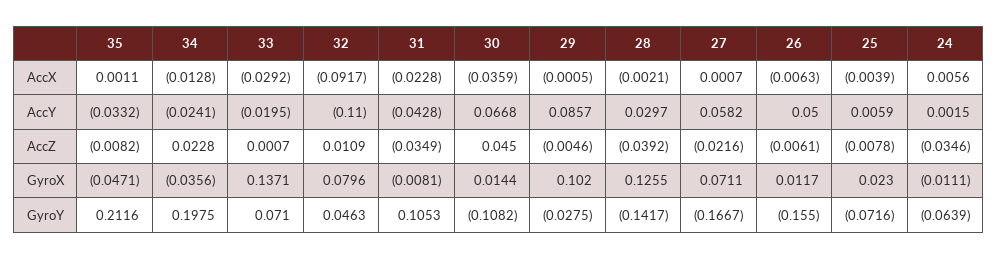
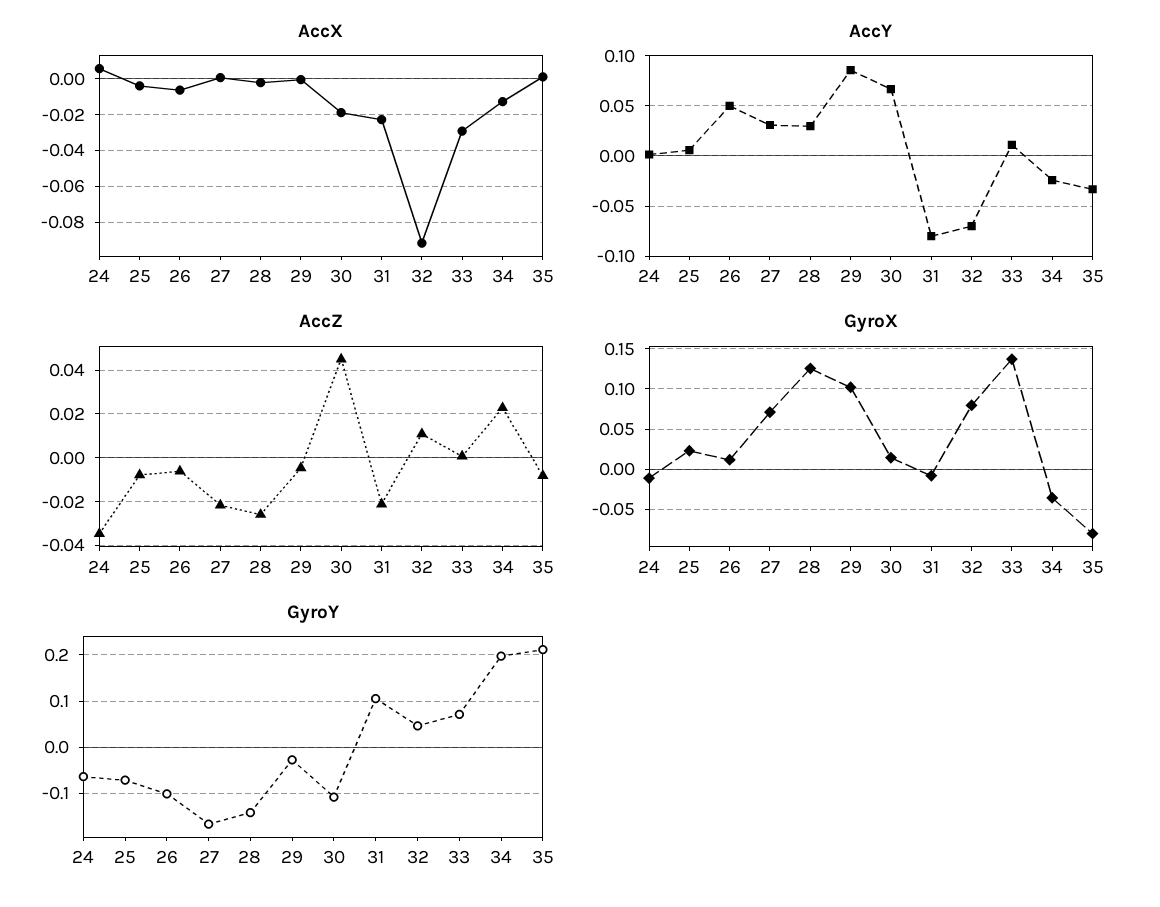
AccX, 30: -0.0359 -> -0.02
AccY, 33: -0.0195 -> 0.01
AccY, 32: -0.11 -> -0.07
AccY, 31: -0.0428 -> -0.08
AccY, 27: 0.0582 -> 0.03
AccZ, 31: -0.0349 -> -0.02
AccZ, 28: -0.0392 -> -0.025
GyroX, 35: -0.0471 -> -0.08
GyroY, 26: -0.155 -> -0.1

